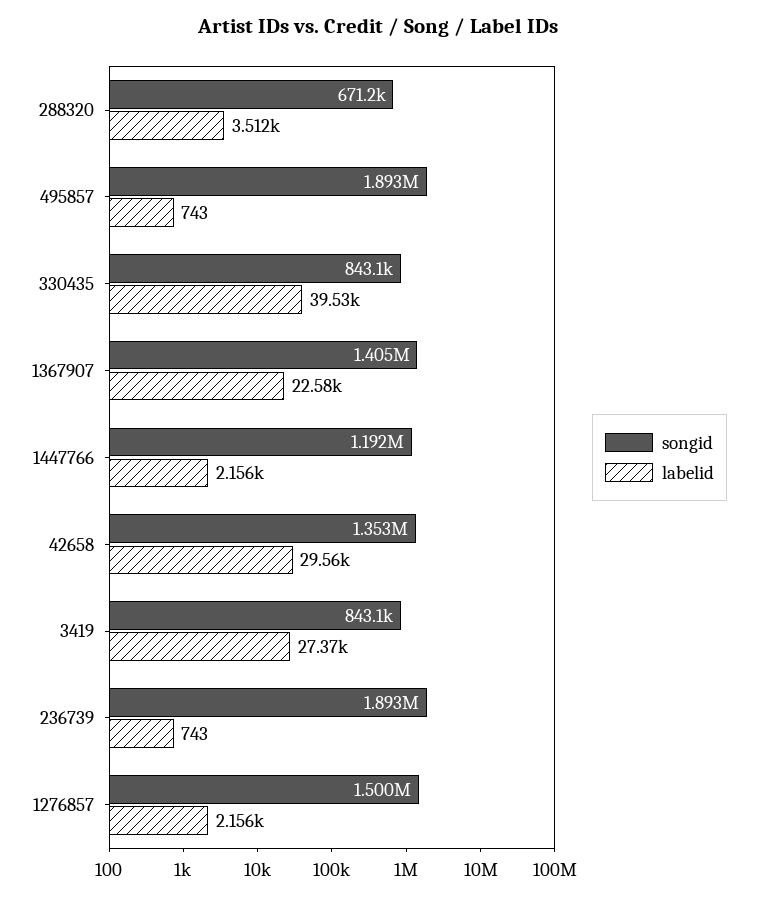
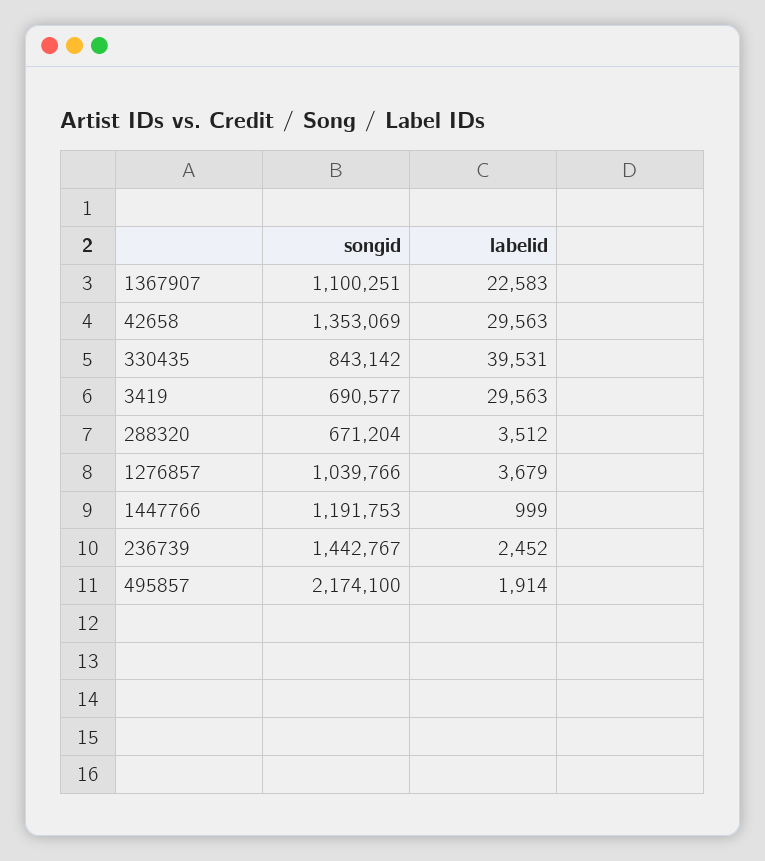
songid, 495857: 1893000 -> 2174100
labelid, 495857: 743 -> 1914
songid, 1367907: 1405000 -> 1100251
labelid, 1447766: 2156 -> 999
songid, 3419: 843100 -> 690577
labelid, 3419: 27370 -> 29563
songid, 236739: 1893000 -> 1442767
labelid, 236739: 743 -> 2452
songid, 1276857: 1500000 -> 1039766
labelid, 1276857: 2156 -> 3679

